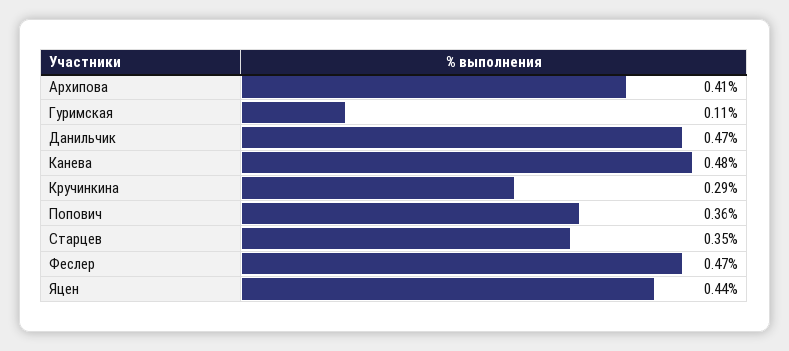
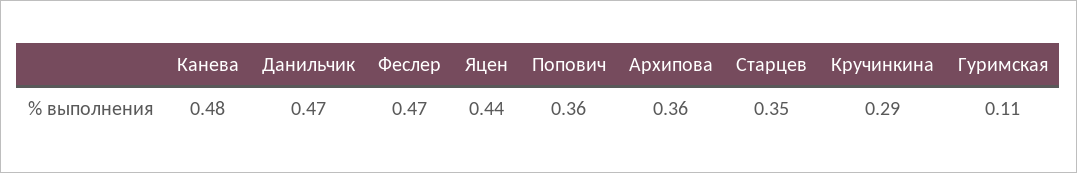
Архипова: 0.41 -> 0.36

